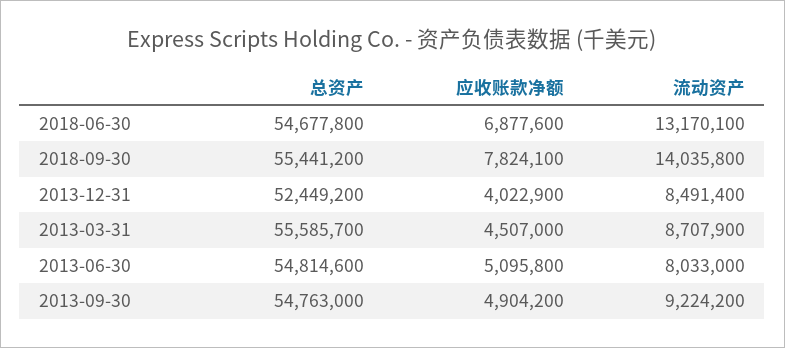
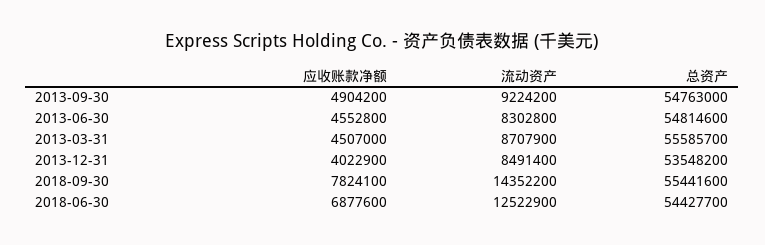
总资产, 2018-06-30: 54677800 -> 54427700
流动资产, 2018-06-30: 13170100 -> 12522900
总资产, 2018-09-30: 55441200 -> 55441600
流动资产, 2018-09-30: 14035800 -> 14352200
总资产, 2013-12-31: 52449200 -> 53548200
应收账款净额, 2013-06-30: 5095800 -> 4552800
流动资产, 2013-06-30: 8033000 -> 8302800

